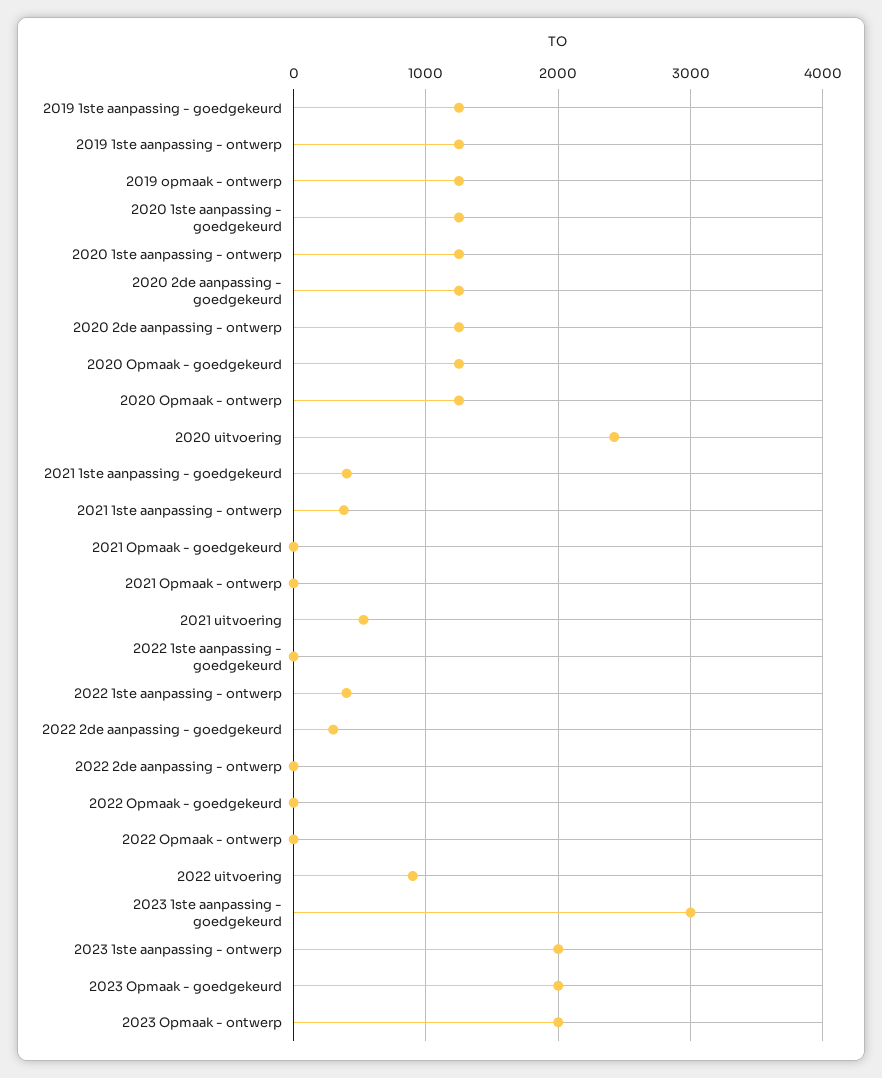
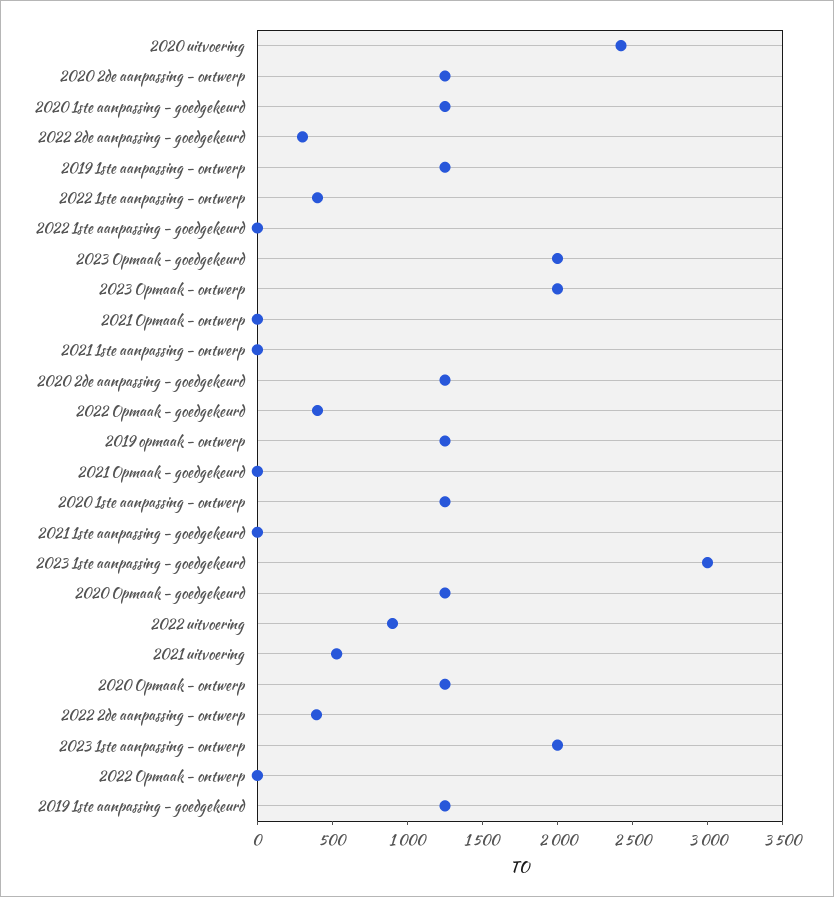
2021 1ste aanpassing - goedgekeurd: 400 -> 0
2021 1ste aanpassing - ontwerp: 400 -> 0
2022 2de aanpassing - ontwerp: 0 -> 400
2022 Opmaak - goedgekeurd: 0 -> 400

